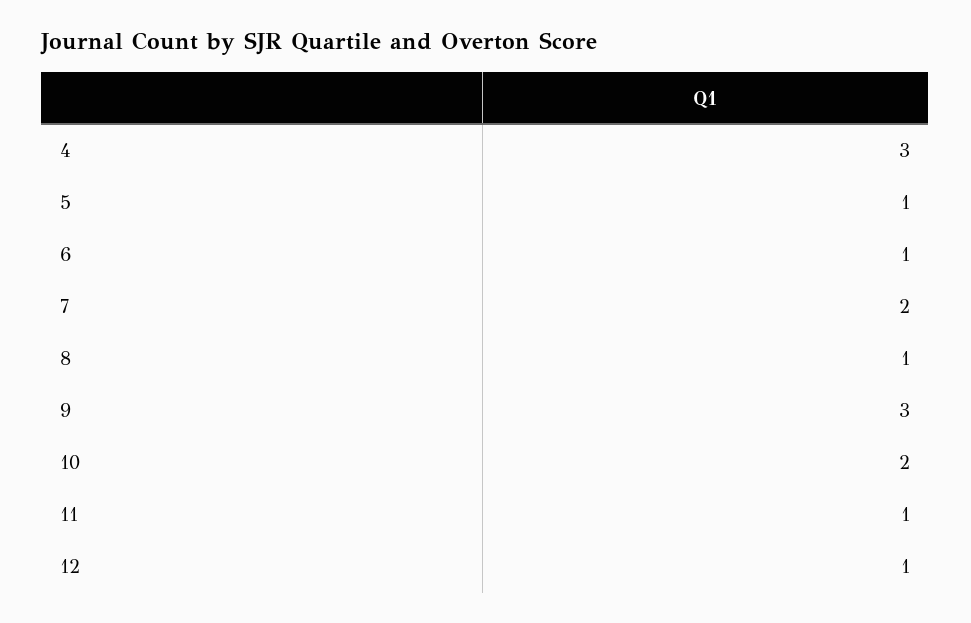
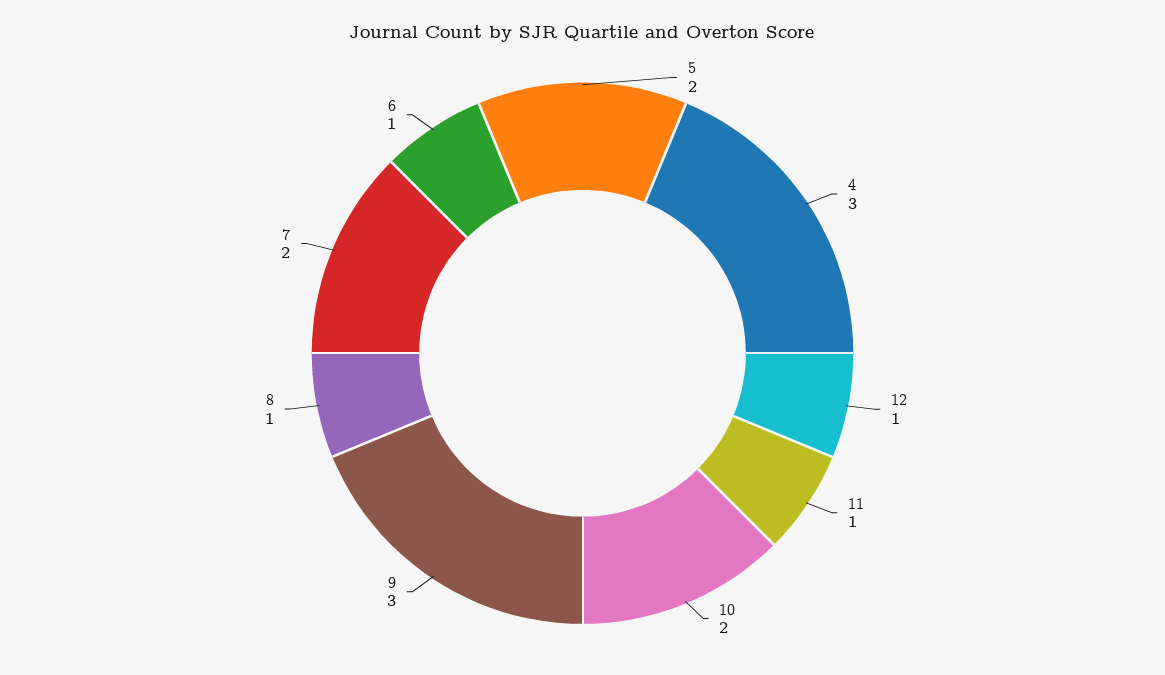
5: 1 -> 2

